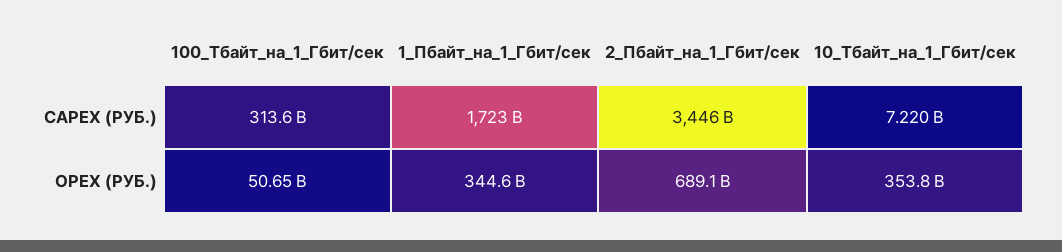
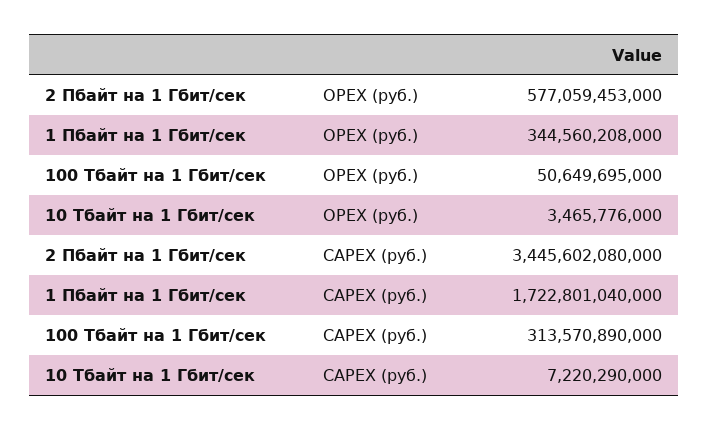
2_Пбайт_на_1_Гбит/сек, OPEX (РУБ.): 689100000000 -> 577059453000
10_Тбайт_на_1_Гбит/сек, OPEX (РУБ.): 353800000000 -> 3465776000

